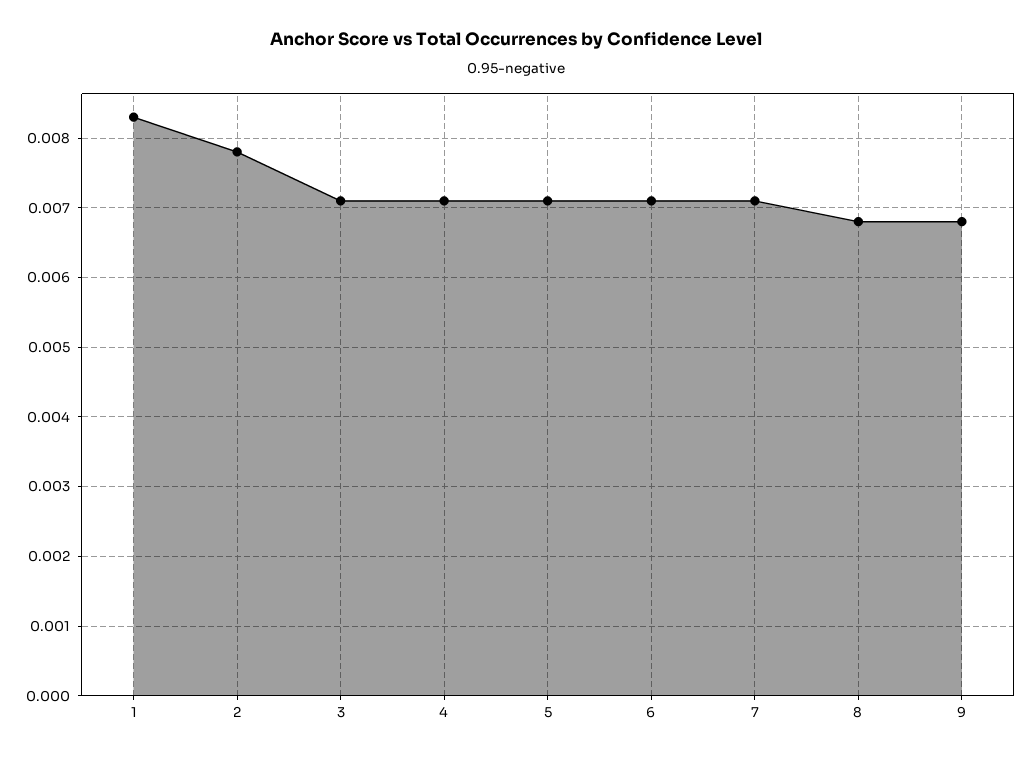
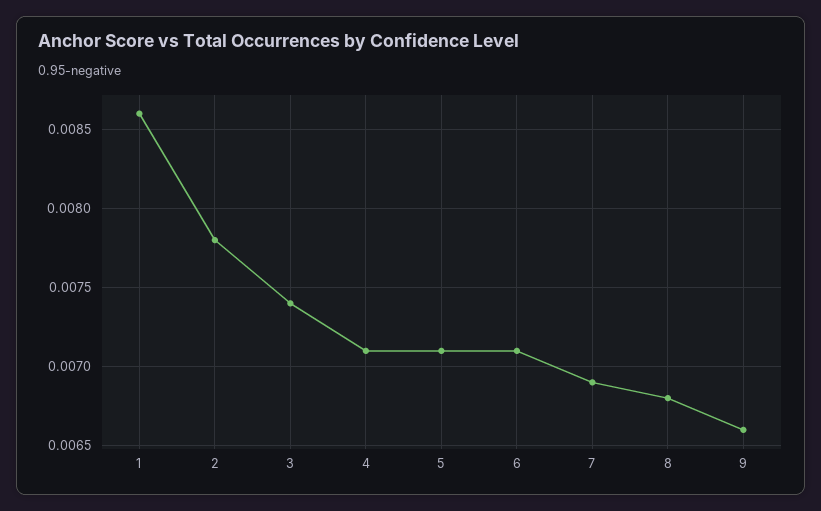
1: 0.0083 -> 0.0086
3: 0.0071 -> 0.0074
7: 0.0071 -> 0.0069
9: 0.0068 -> 0.0066

